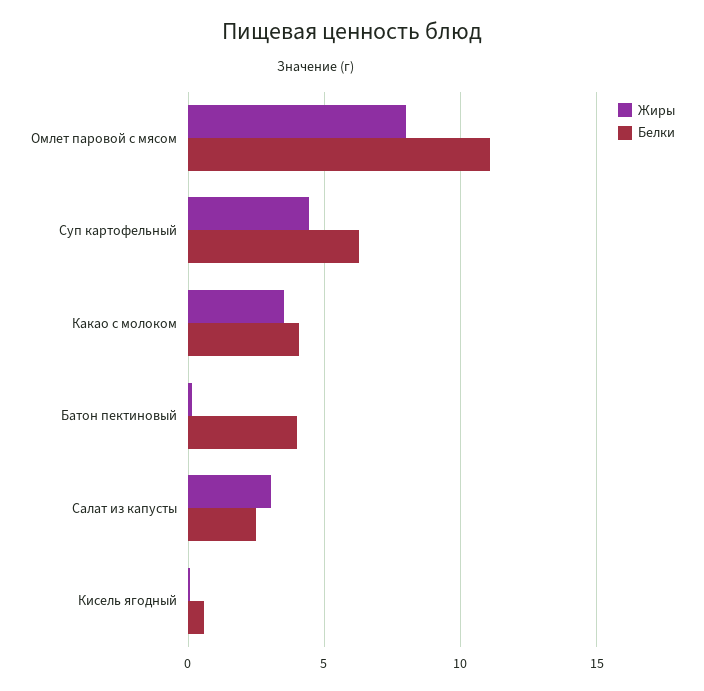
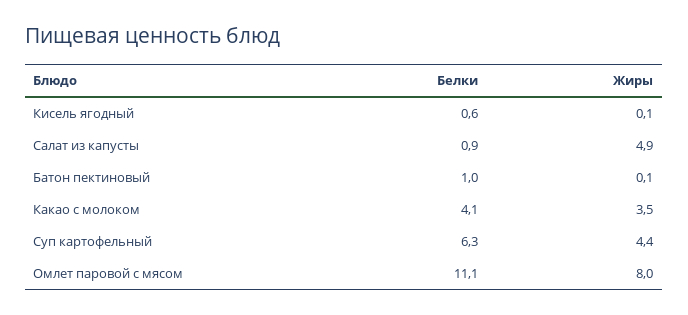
Белки, Батон пектиновый: 4 -> 1
Жиры, Салат из капусты: 3 -> 4.9
Белки, Салат из капусты: 2.5 -> 0.9

